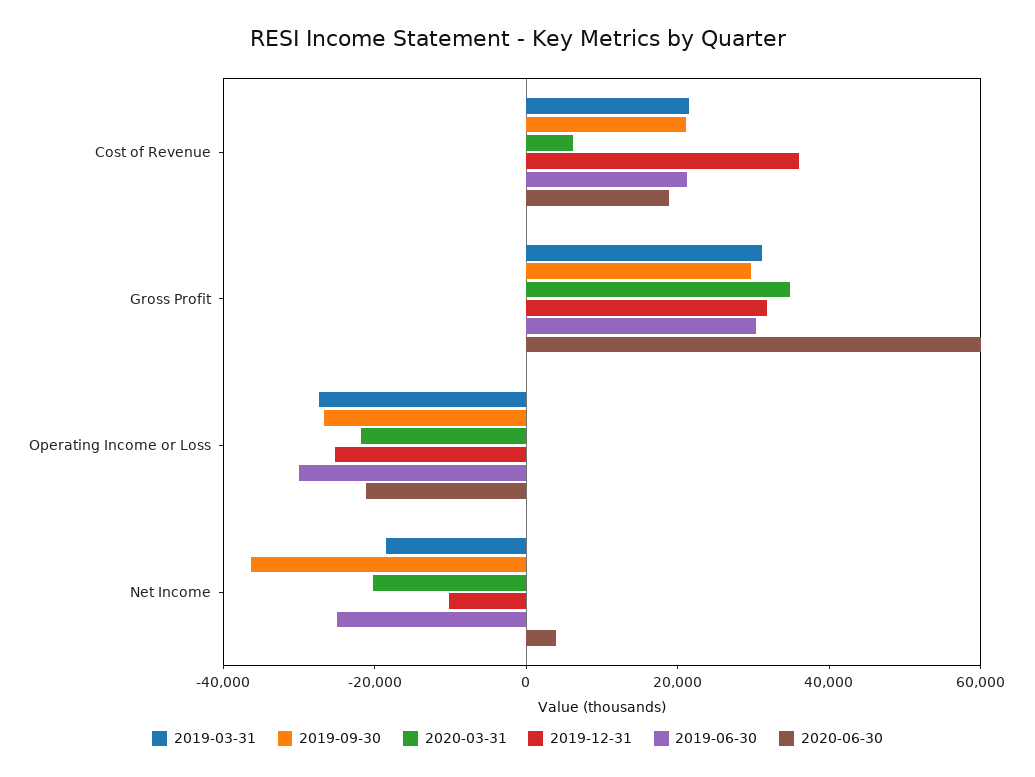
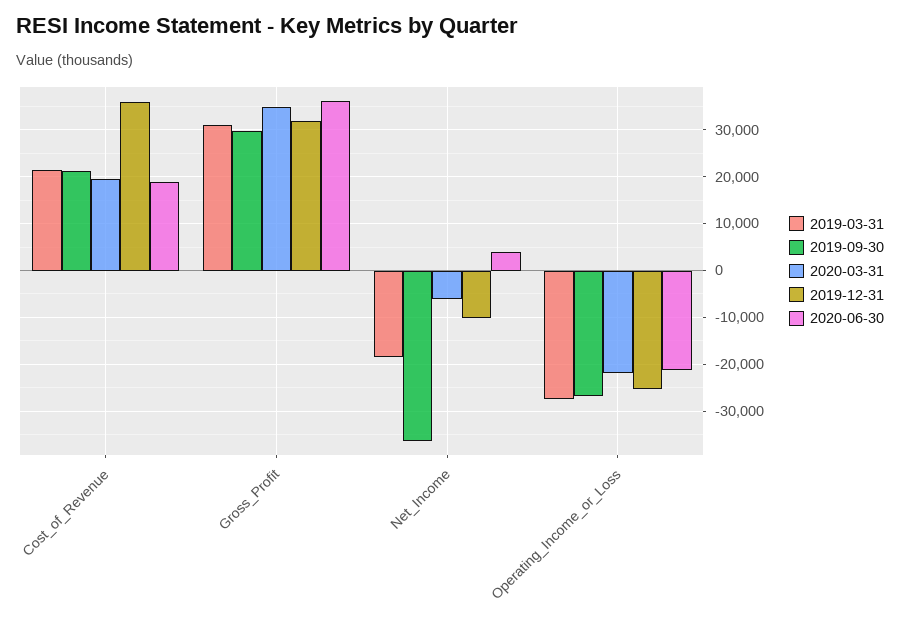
2020-03-31, Cost of Revenue: 5000 -> 20000
2019-06-30, Cost of Revenue: 20000 -> none
2019-06-30, Gross Profit: 30000 -> none
2020-06-30, Gross Profit: 60000 -> 36000
2019-06-30, Operating Income or Loss: -30000 -> none
2020-03-31, Net Income: -20000 -> -6000
2019-06-30, Net Income: -25000 -> none

